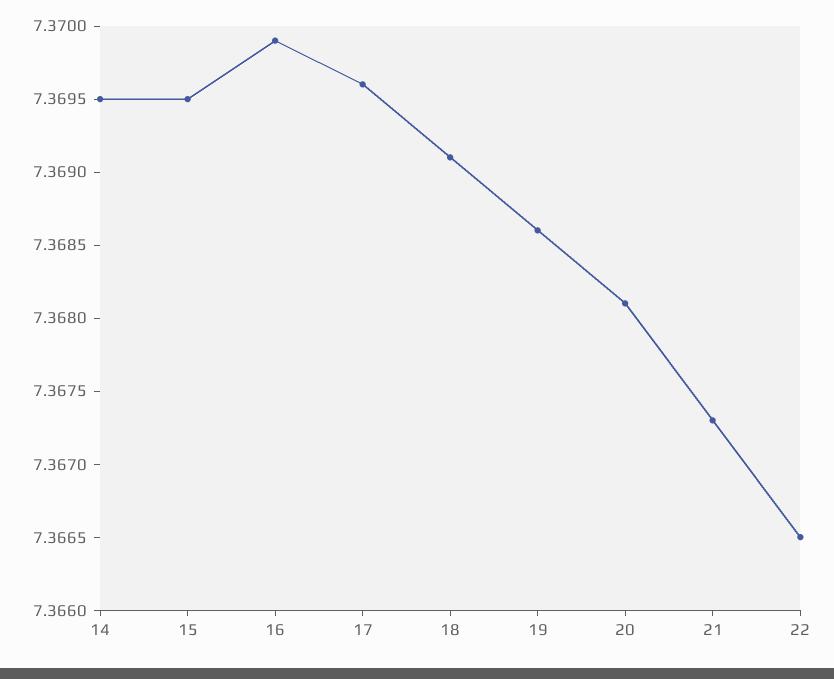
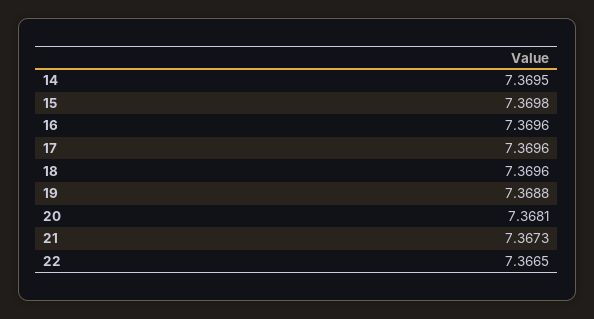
15: 7.3695 -> 7.3698
16: 7.3699 -> 7.3696
18: 7.3691 -> 7.3696
19: 7.3686 -> 7.3688

